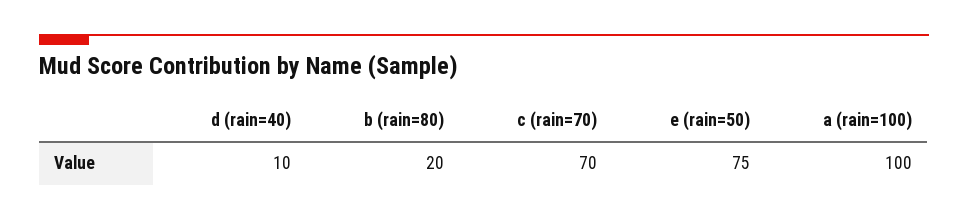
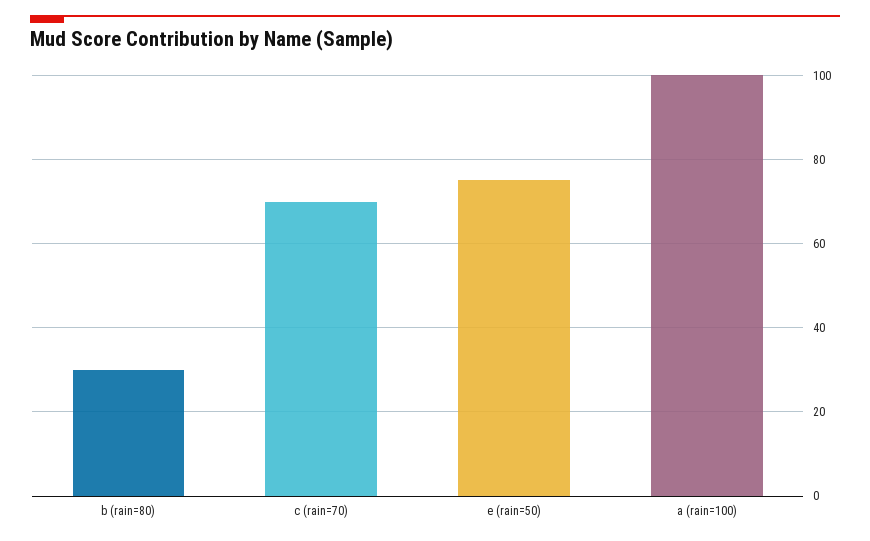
d (rain=40): 10 -> none
b (rain=80): 20 -> 30

